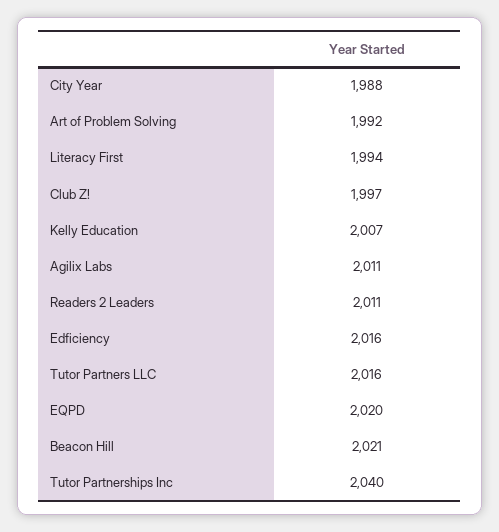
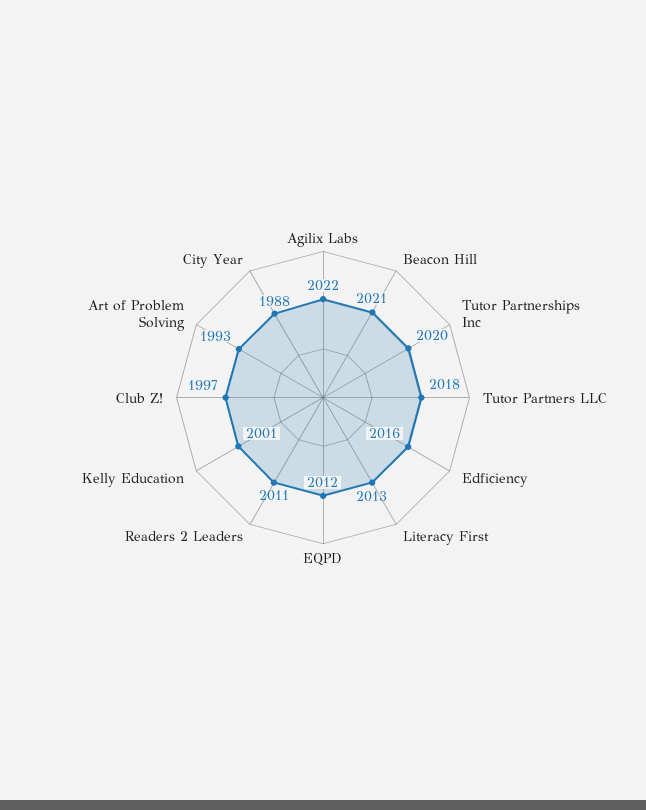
Art of Problem Solving: 1992 -> 1993
Literacy First: 1994 -> 2013
Kelly Education: 2007 -> 2001
Agilix Labs: 2011 -> 2022
Tutor Partners LLC: 2016 -> 2018
EQPD: 2020 -> 2012
Tutor Partnerships Inc: 2040 -> 2020

